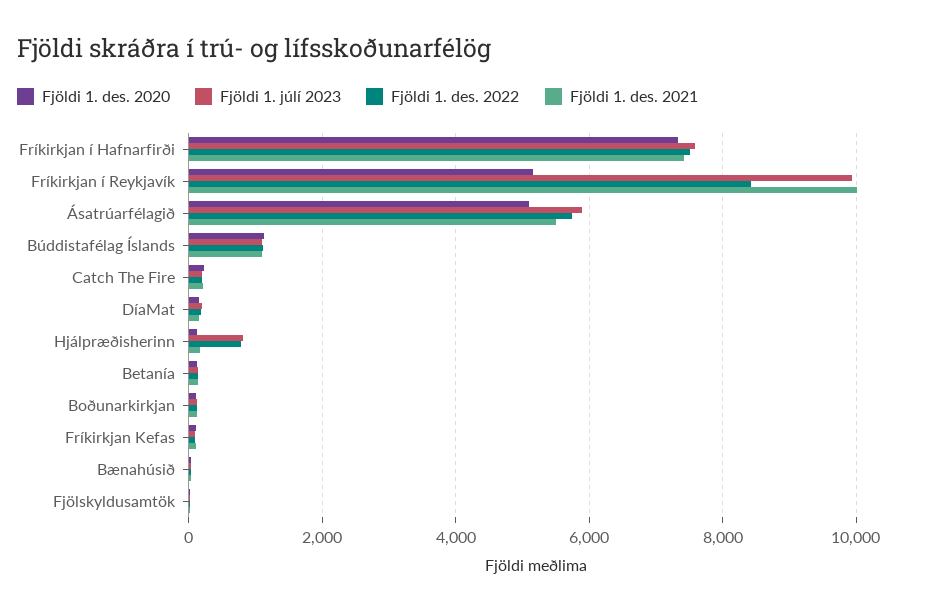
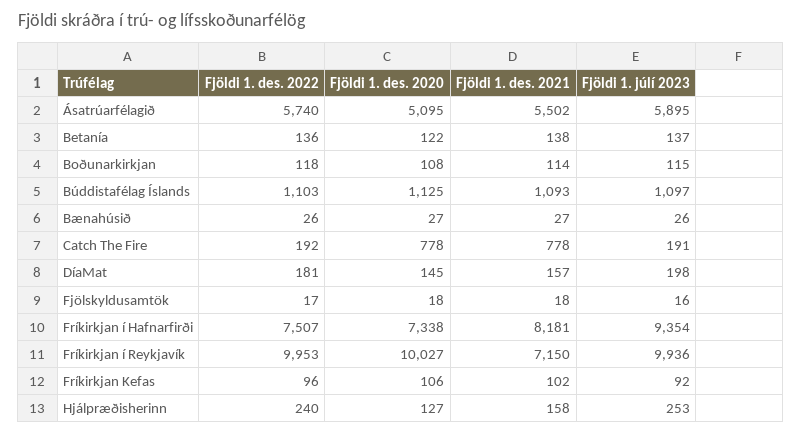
Fjöldi 1. júlí 2023, Fríkirkjan í Hafnarfirði: 7600 -> 9354
Fjöldi 1. des. 2021, Fríkirkjan í Hafnarfirði: 7400 -> 8181
Fjöldi 1. des. 2020, Fríkirkjan í Reykjavík: 5200 -> 10027
Fjöldi 1. des. 2022, Fríkirkjan í Reykjavík: 8400 -> 9953
Fjöldi 1. des. 2021, Fríkirkjan í Reykjavík: 10000 -> 7150
Fjöldi 1. des. 2020, Catch The Fire: 200 -> 778
Fjöldi 1. des. 2021, Catch The Fire: 200 -> 778
Fjöldi 1. júlí 2023, Hjálpræðisherinn: 800 -> 253
Fjöldi 1. des. 2022, Hjálpræðisherinn: 800 -> 240

